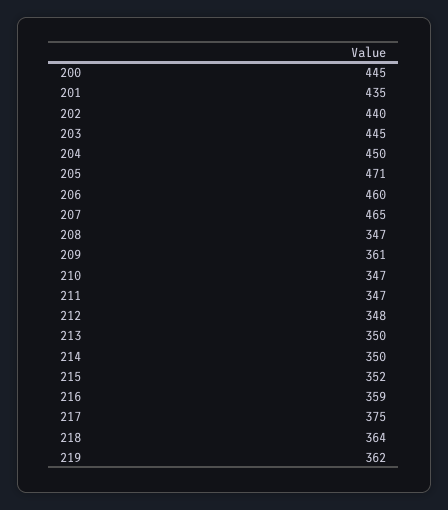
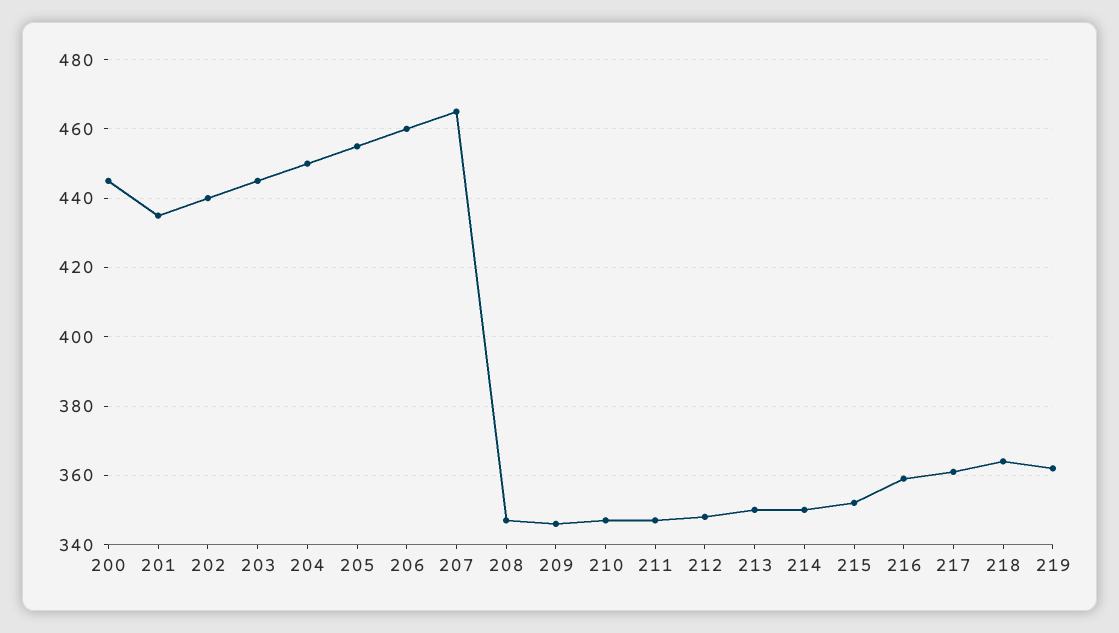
205: 471 -> 455
209: 361 -> 345
217: 375 -> 360

